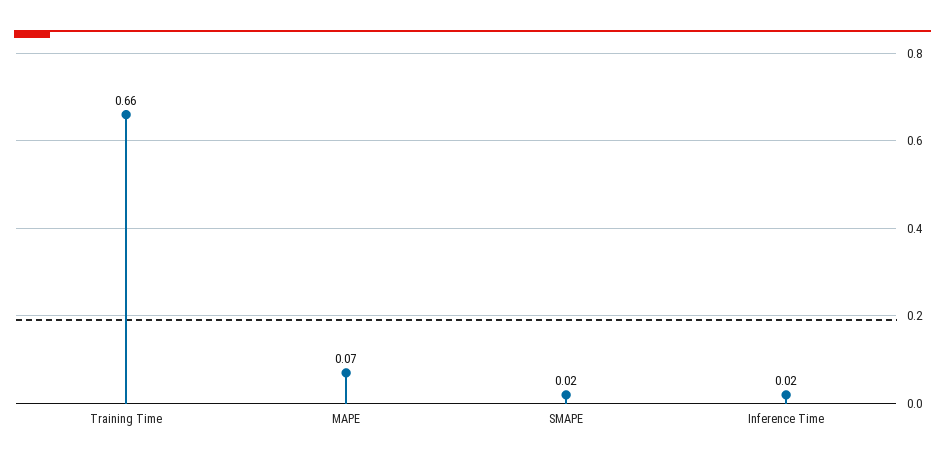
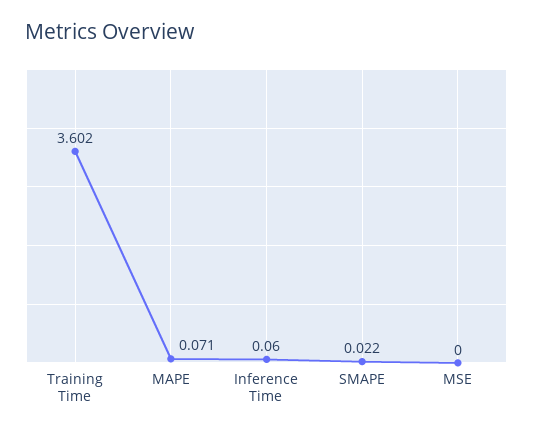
Training Time: 0.66 -> 3.602
Inference Time: 0.02 -> 0.06
MSE: none -> 0

